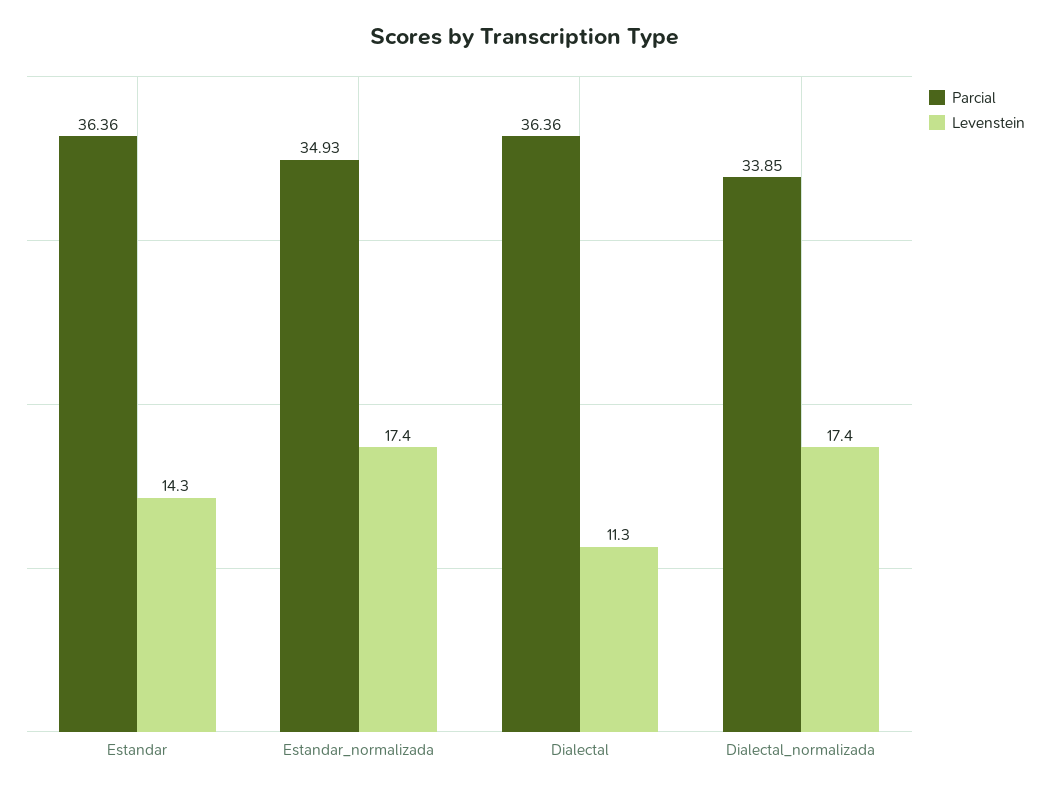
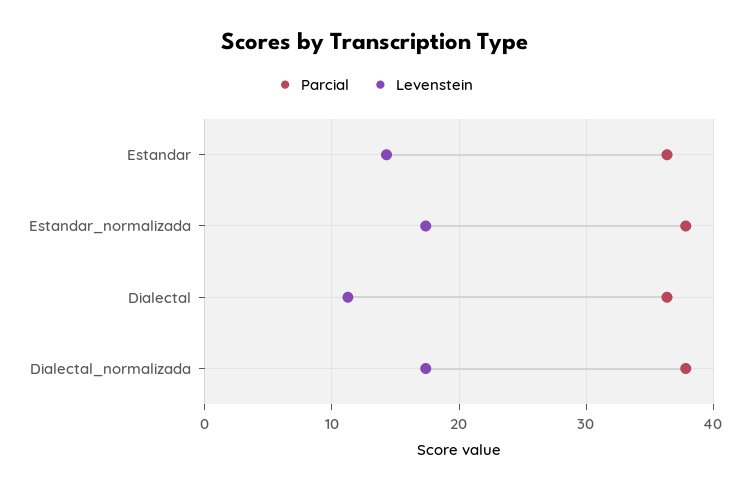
Parcial, Estandar_normalizada: 34.93 -> 38
Parcial, Dialectal_normalizada: 33.85 -> 38

